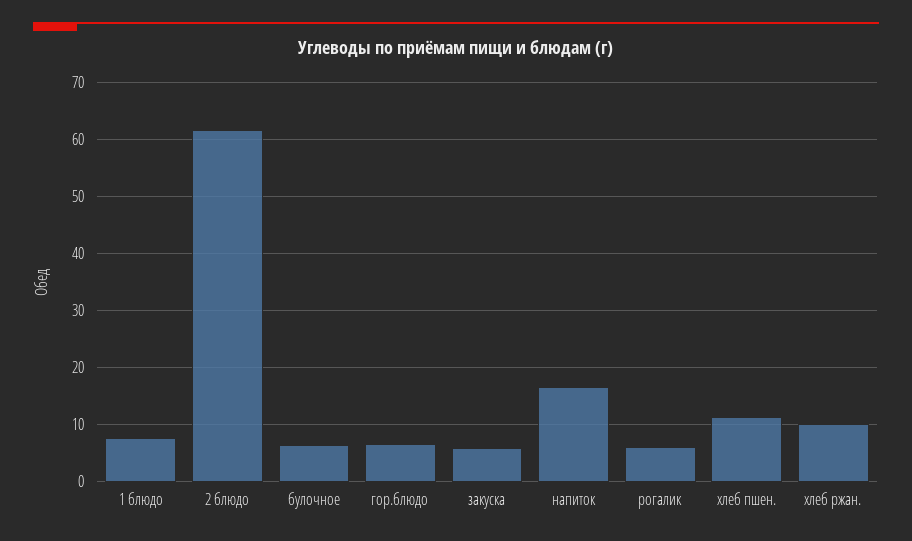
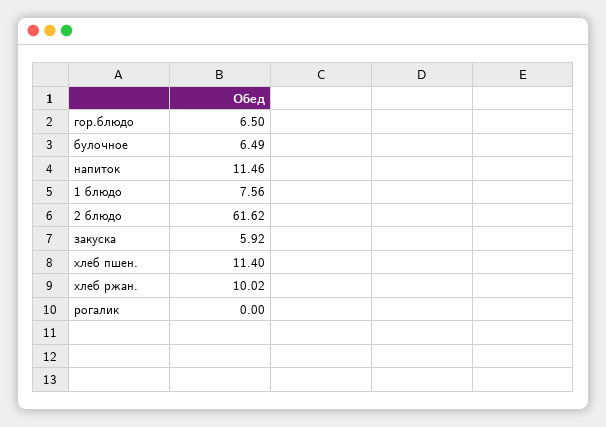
напиток: 16 -> 11.46
рогалик: 6 -> 0

